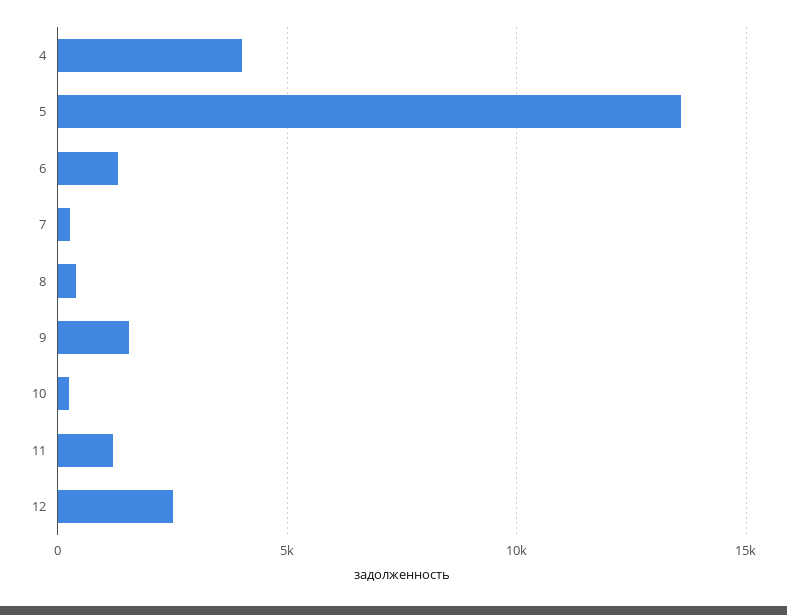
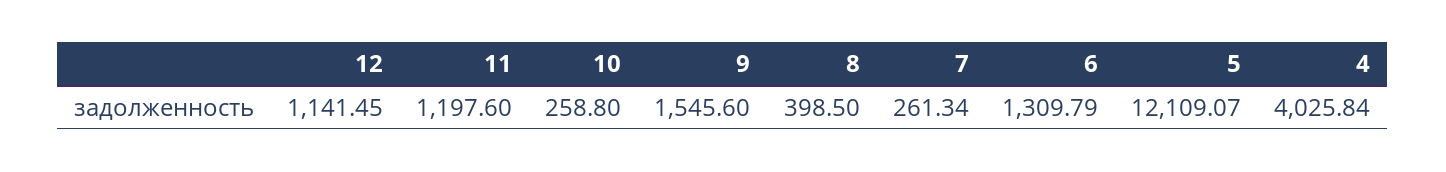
5: 13500 -> 12109.07
12: 2500 -> 1141.45

